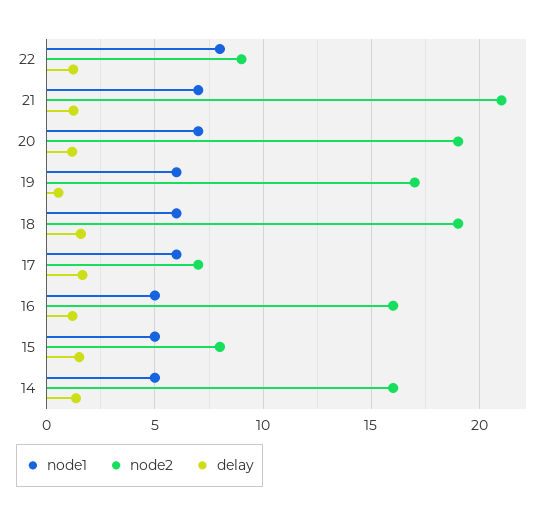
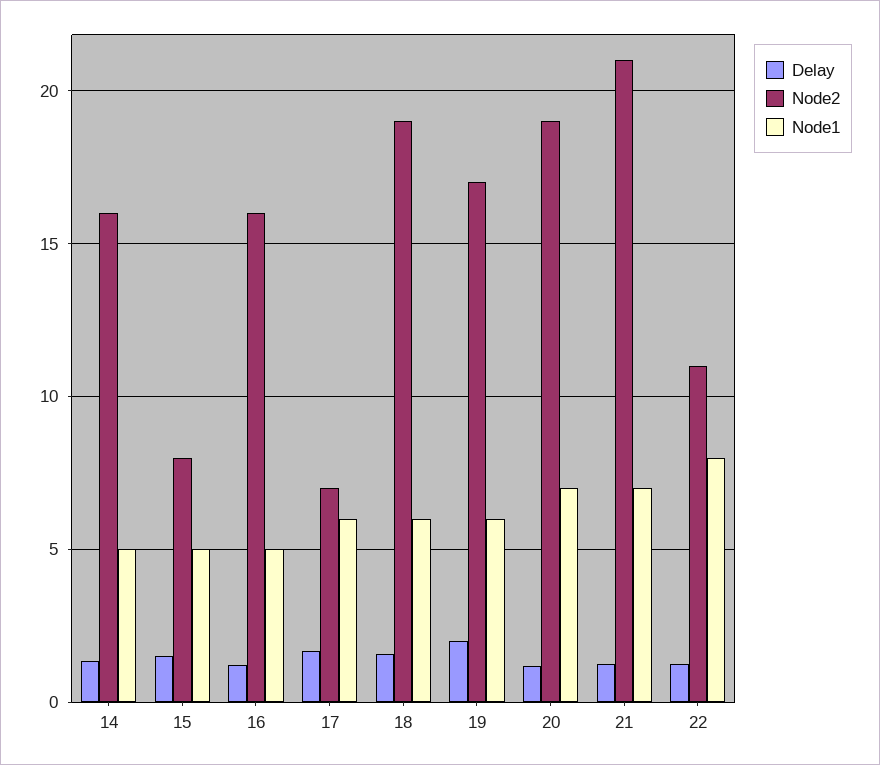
node2, 22: 9 -> 11
delay, 19: 0.5 -> 2

